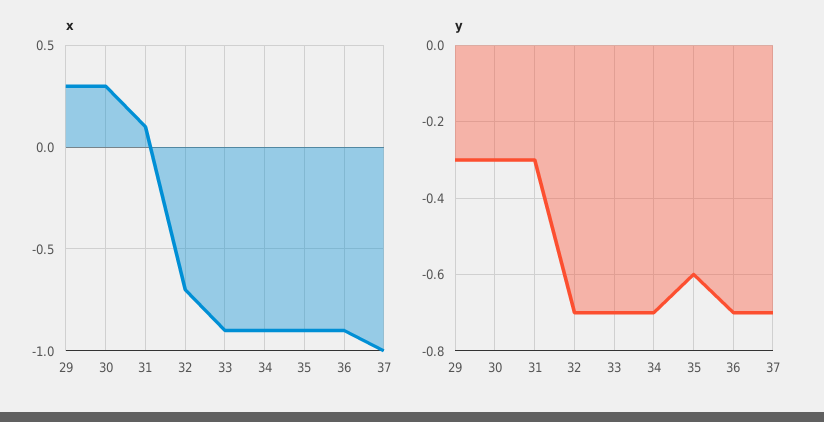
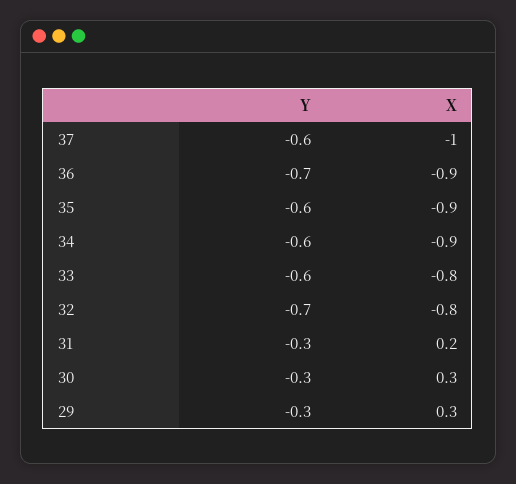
x, 31: 0.1 -> 0.2
x, 32: -0.7 -> -0.8
x, 33: -0.9 -> -0.8
y, 33: -0.7 -> -0.6
y, 34: -0.7 -> -0.6
y, 37: -0.7 -> -0.6

